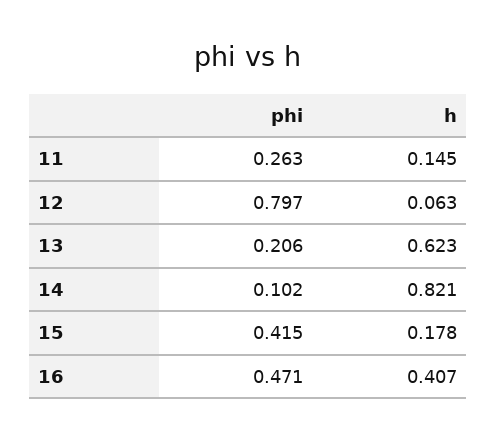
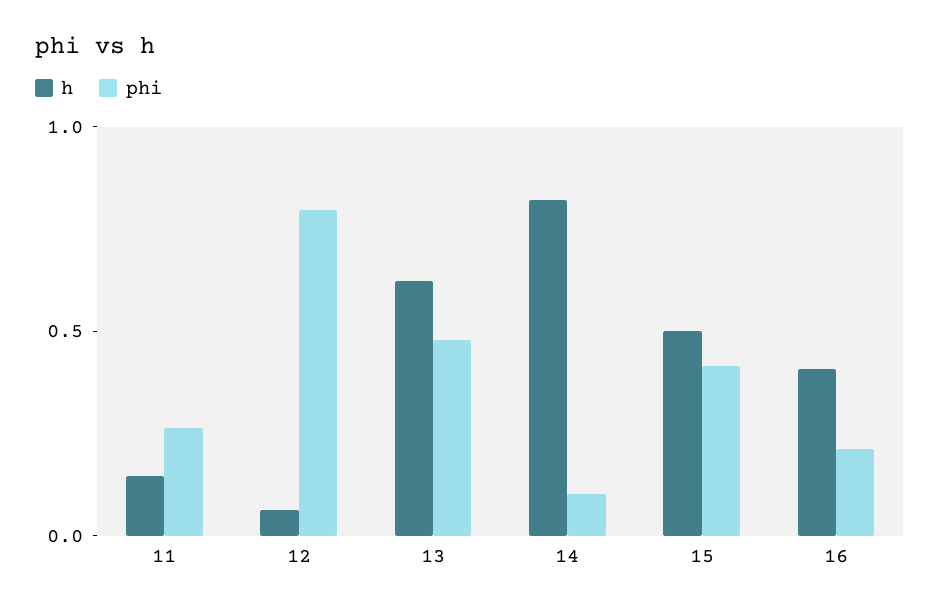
phi, 13: 0.206 -> 0.5
h, 15: 0.178 -> 0.5
phi, 16: 0.471 -> 0.2

